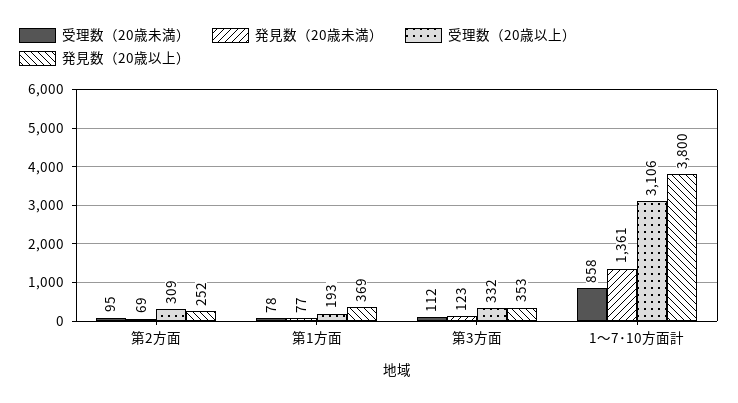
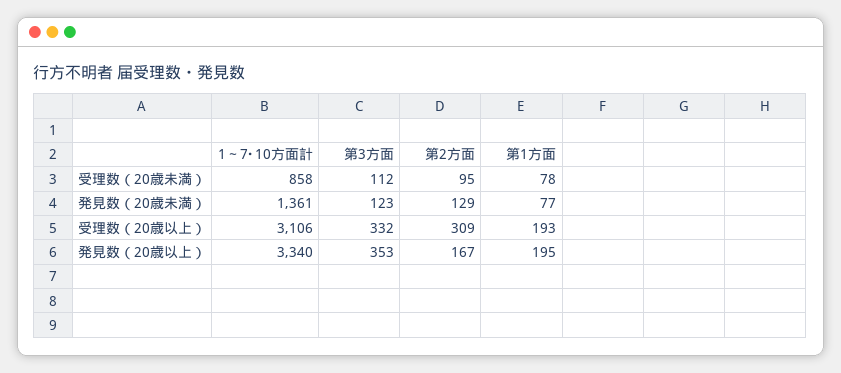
発見数（20歳未満）, 第2方面: 69 -> 129
発見数（20歳以上）, 第2方面: 252 -> 167
発見数（20歳以上）, 第1方面: 369 -> 195
発見数（20歳以上）, 1～7･10方面計: 3800 -> 3340

